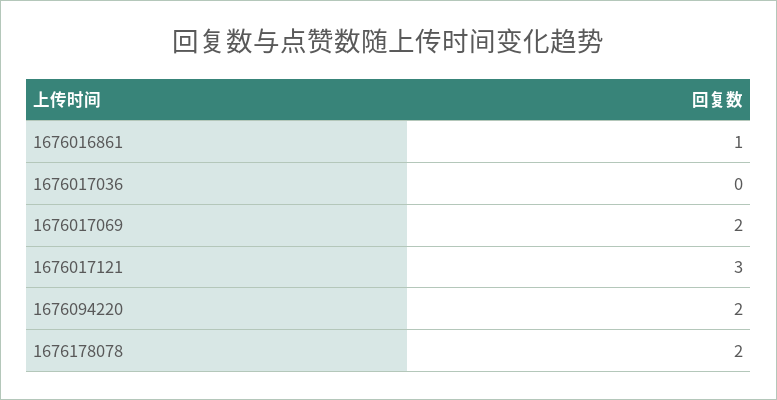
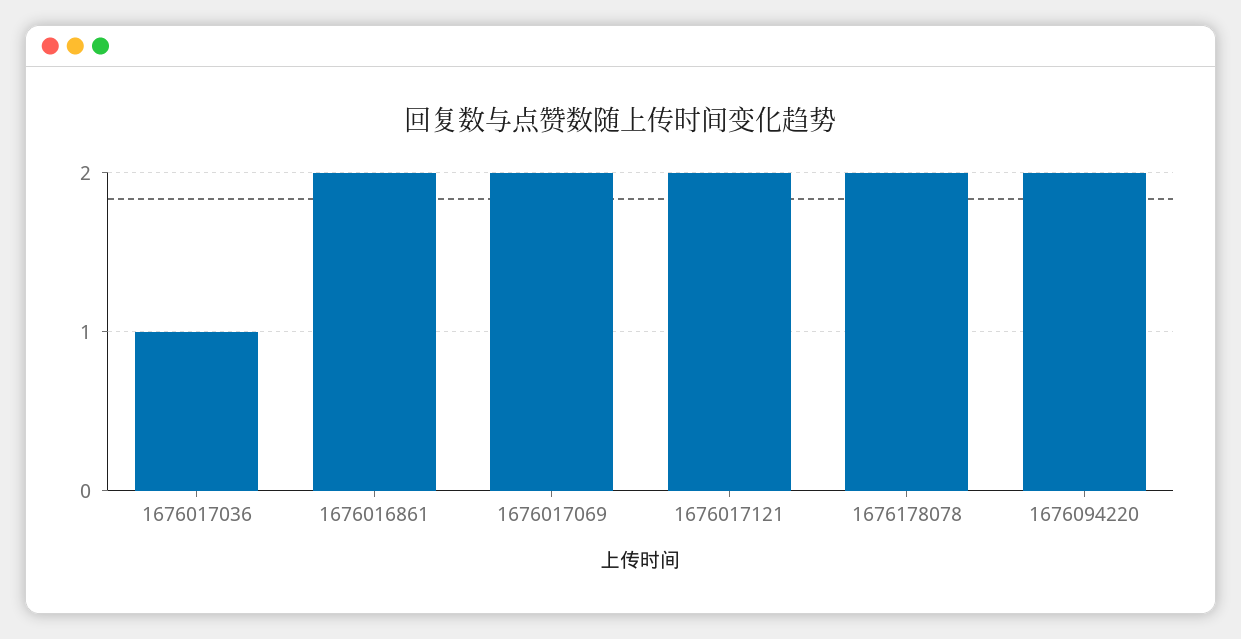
1676016861: 1 -> 2
1676017036: 0 -> 1
1676017121: 3 -> 2

